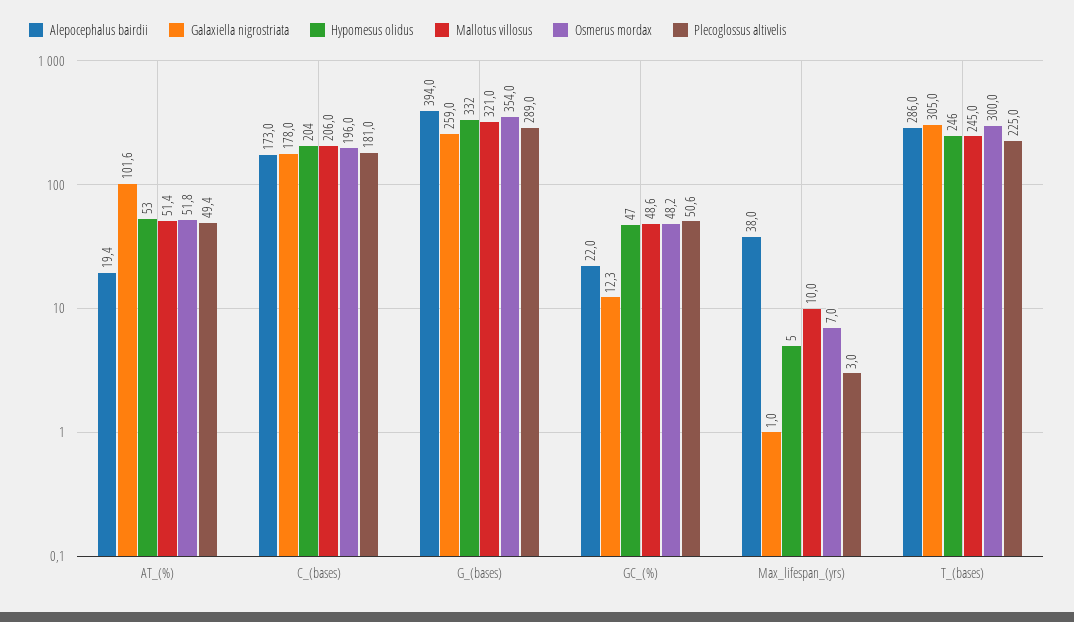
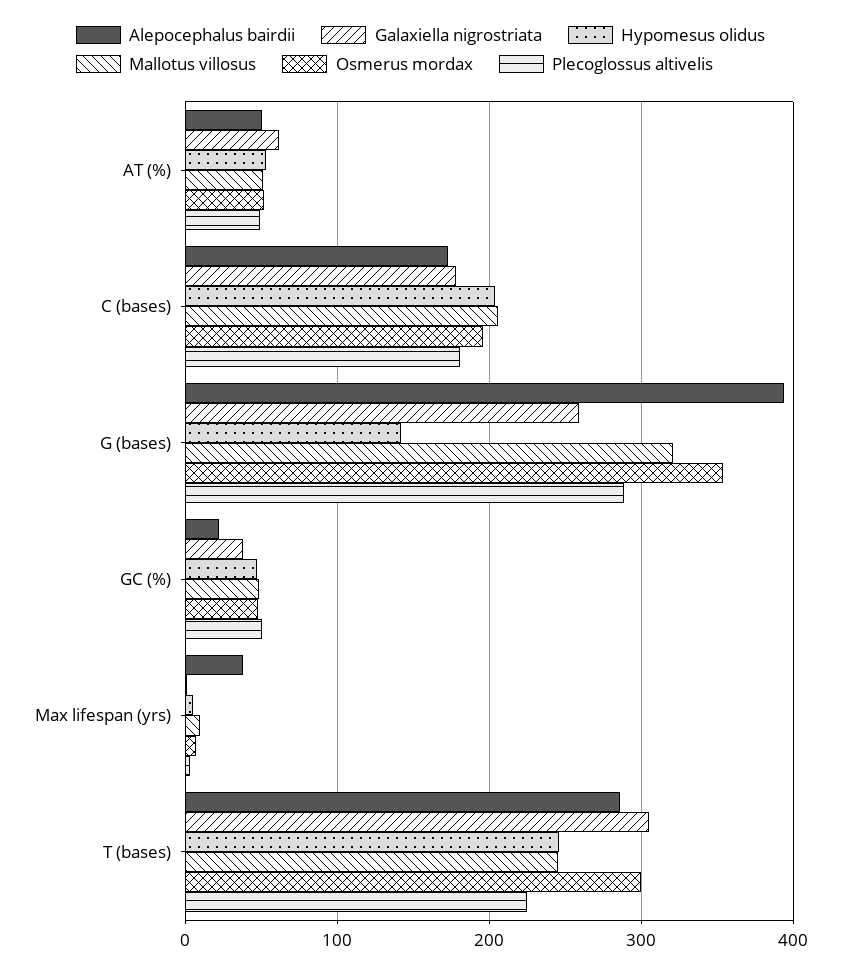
Alepocephalus bairdii, AT_(%): 19.4 -> 50
Galaxiella nigrostriata, AT_(%): 101.6 -> 60
Hypomesus olidus, G_(bases): 332 -> 140
Galaxiella nigrostriata, GC_(%): 12.3 -> 40

